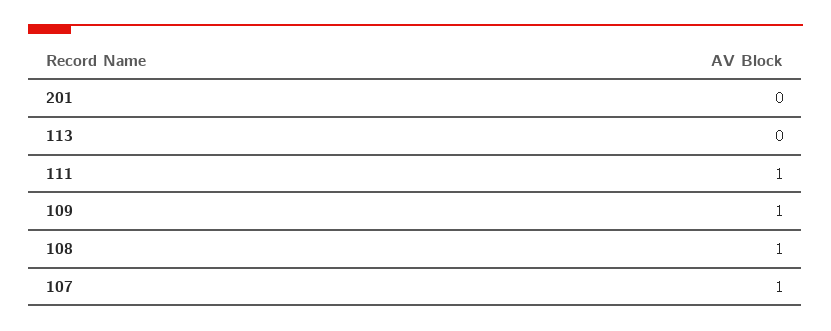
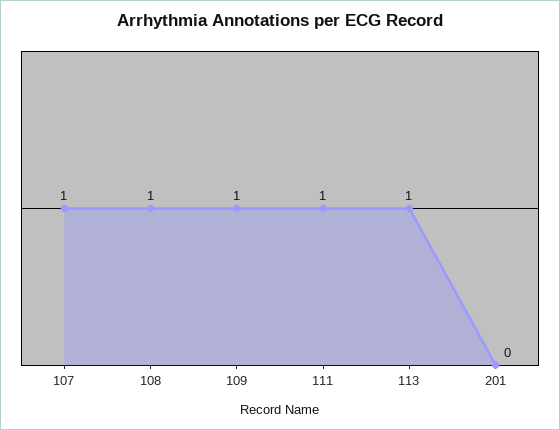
113: 0 -> 1

